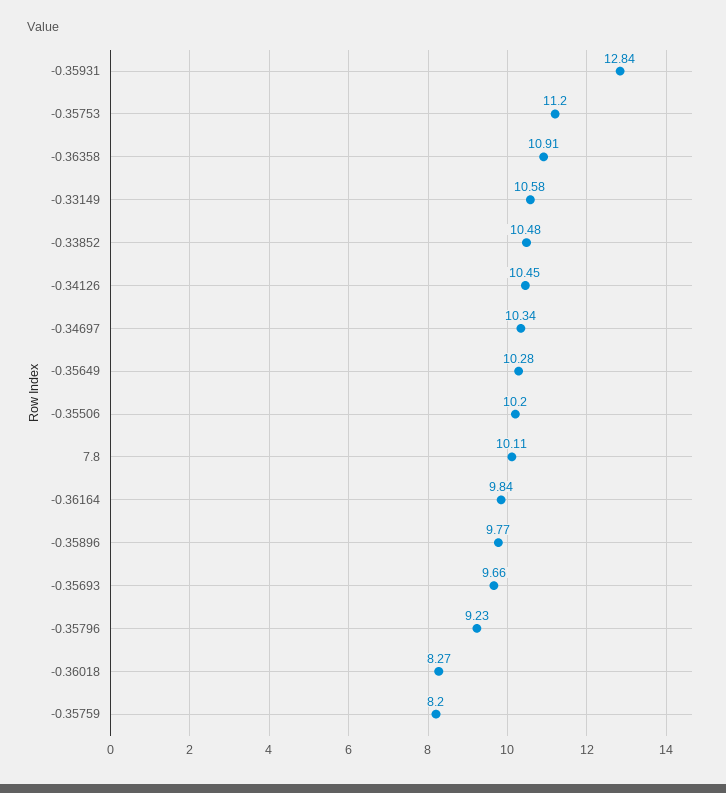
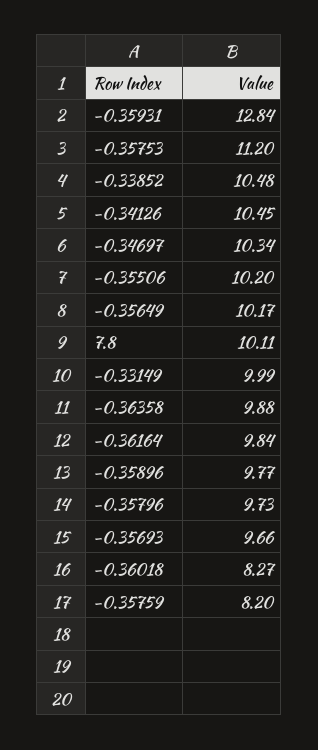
-0.36358: 10.91 -> 9.88
-0.33149: 10.58 -> 9.99
-0.35649: 10.28 -> 10.17
-0.35796: 9.23 -> 9.73

